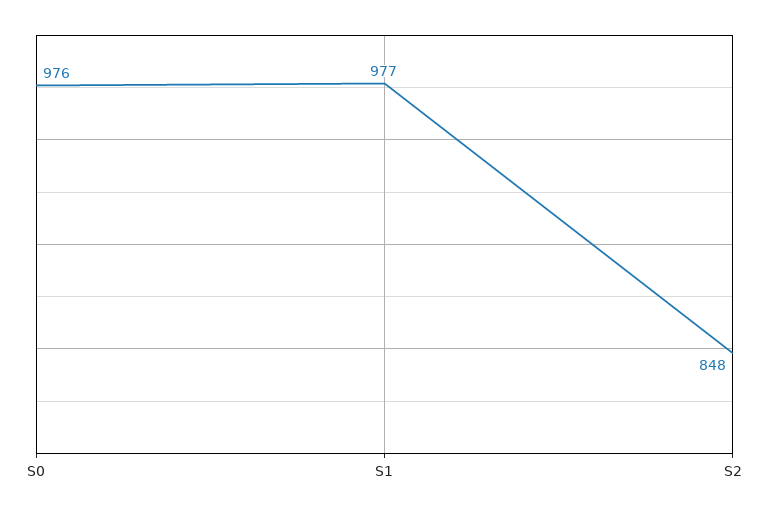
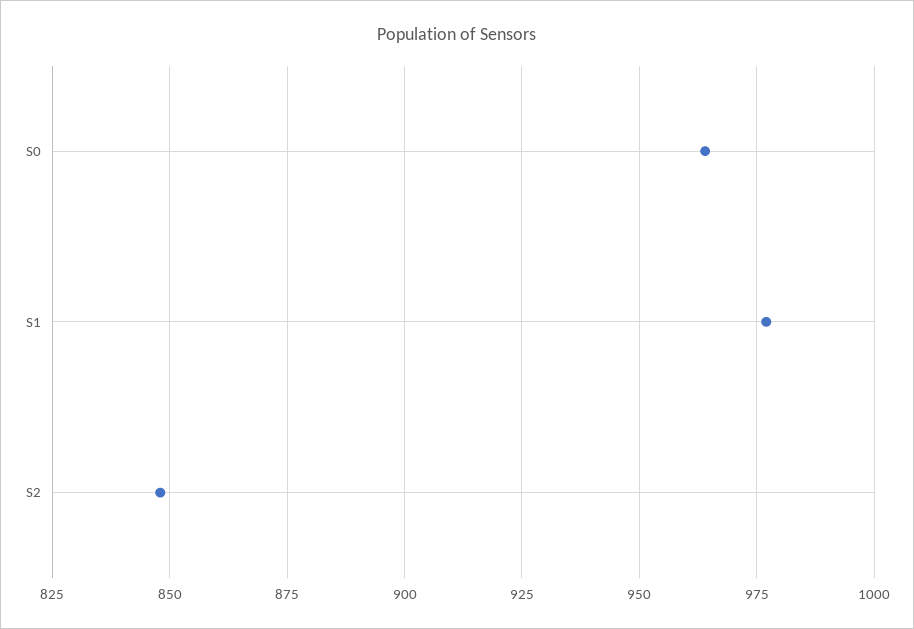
S0: 976 -> 965

